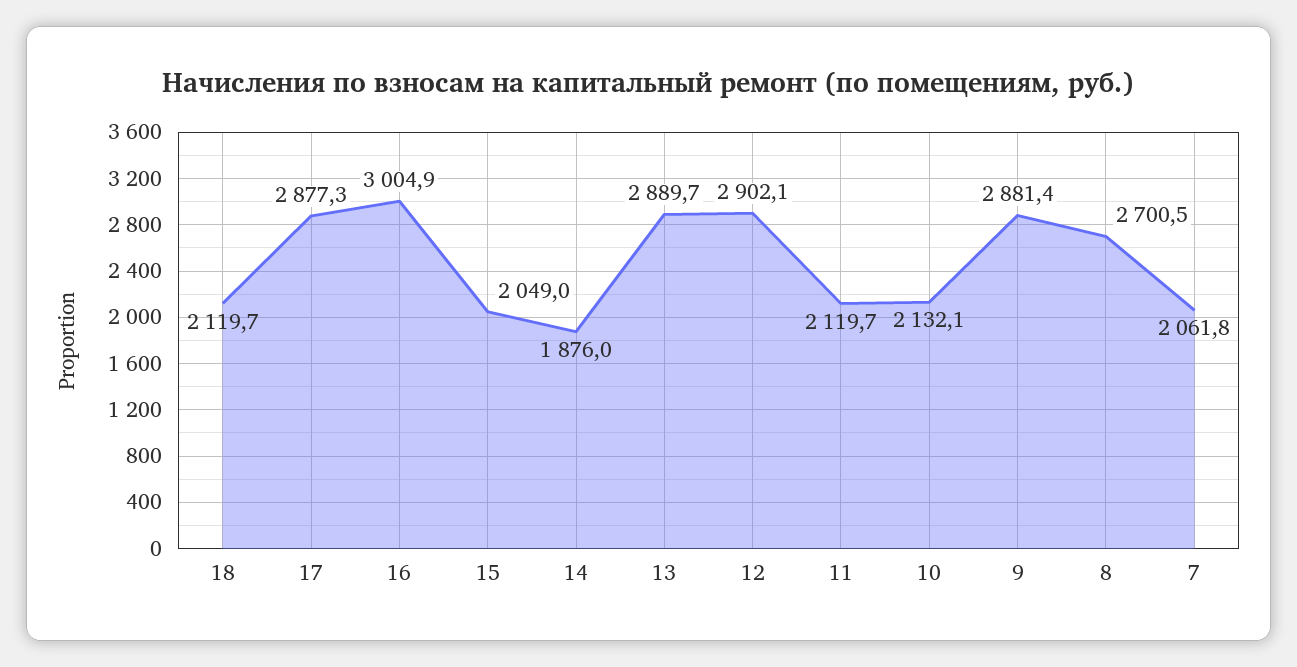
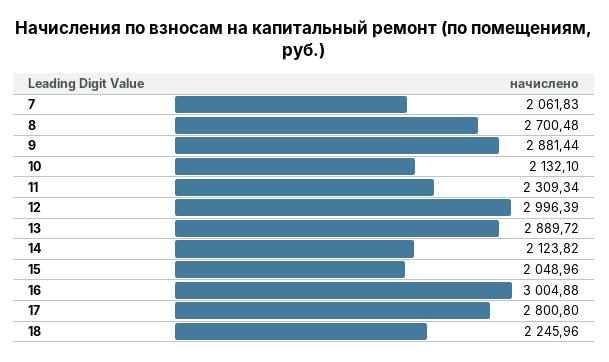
18: 2119.7 -> 2245.96
17: 2877.3 -> 2800.8
14: 1876 -> 2123.82
12: 2902.1 -> 2996.39
11: 2119.7 -> 2309.34

